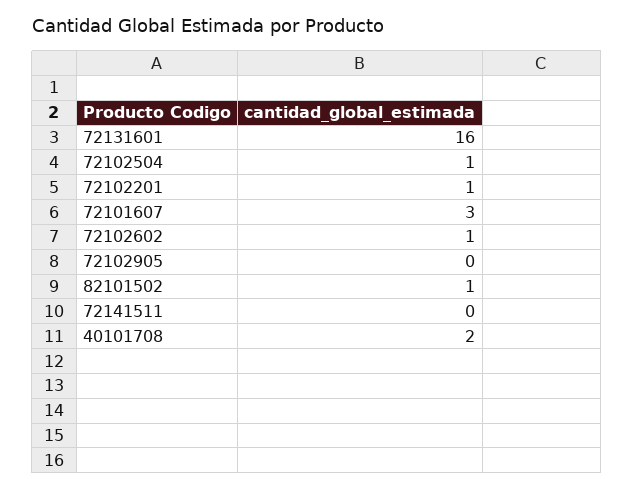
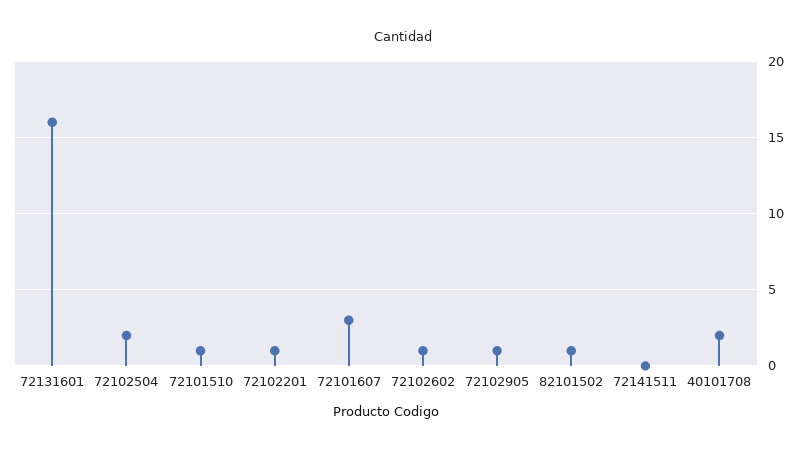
72102504: 1 -> 2
72102905: 0 -> 1
72101510: none -> 1

